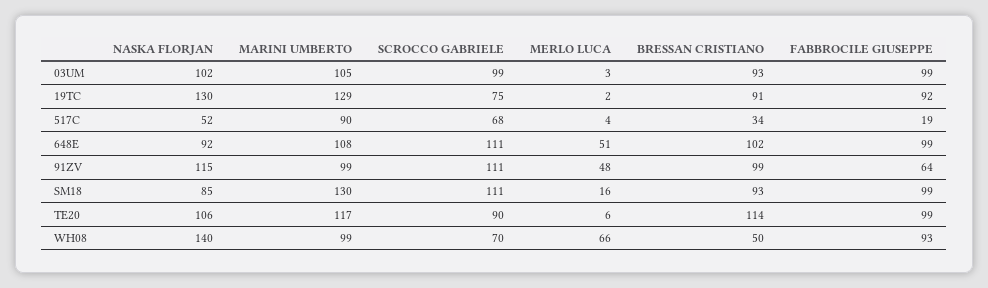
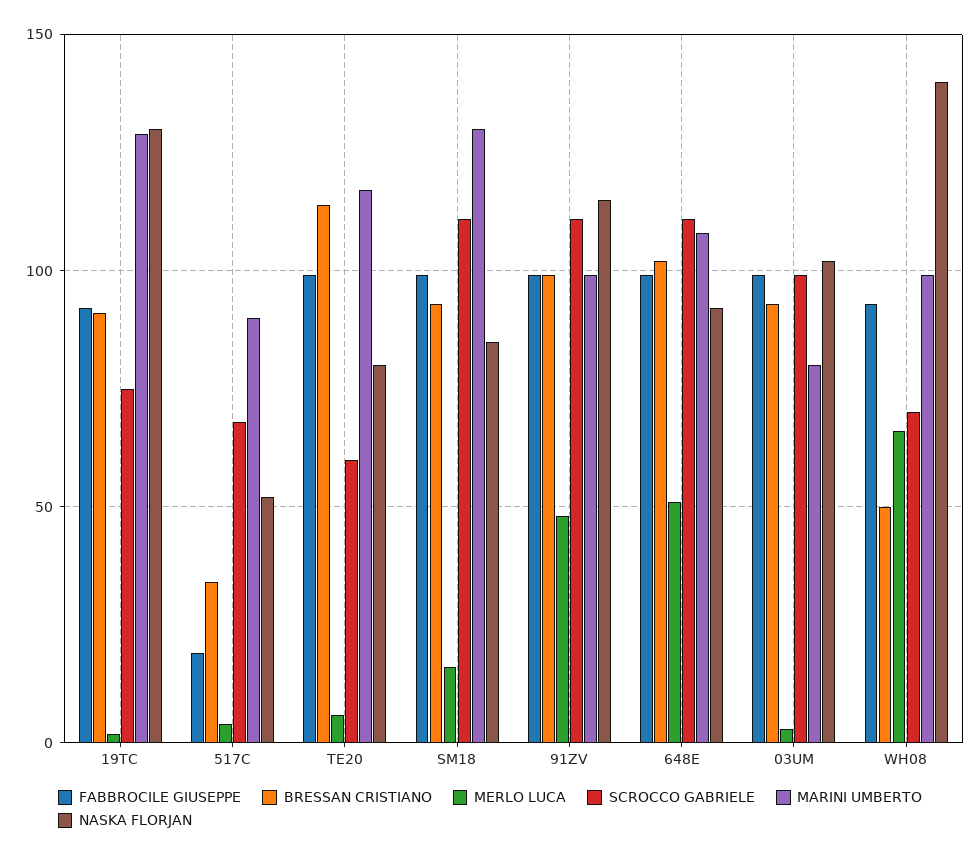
MARINI UMBERTO, 03UM: 105 -> 80
FABBROCILE GIUSEPPE, 91ZV: 64 -> 100
NASKA FLORJAN, TE20: 106 -> 80
SCROCCO GABRIELE, TE20: 90 -> 60

